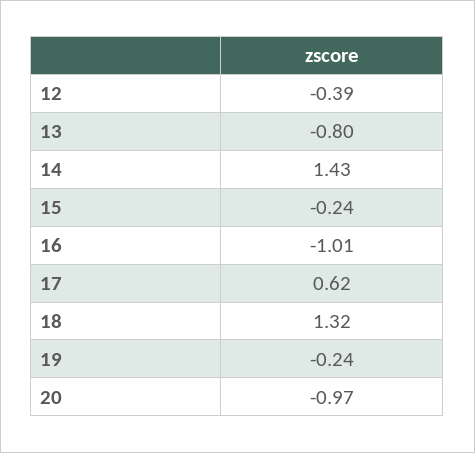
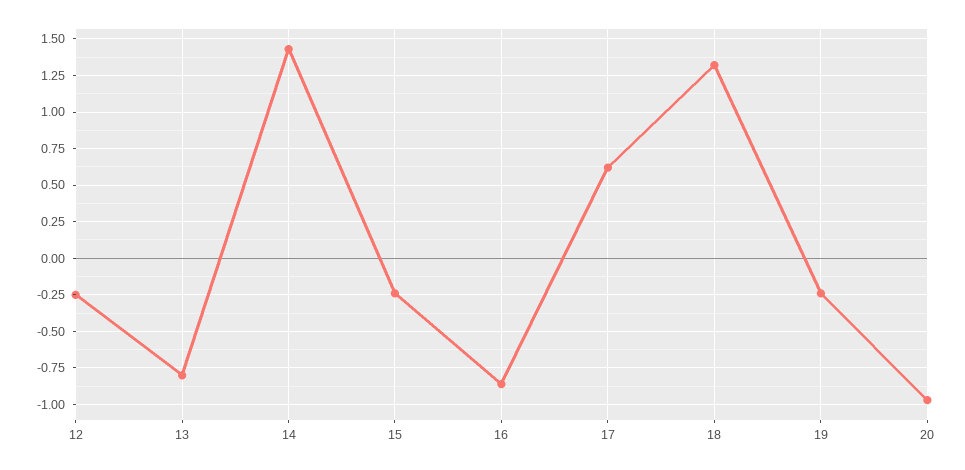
12: -0.39 -> -0.25
16: -1.01 -> -0.85

